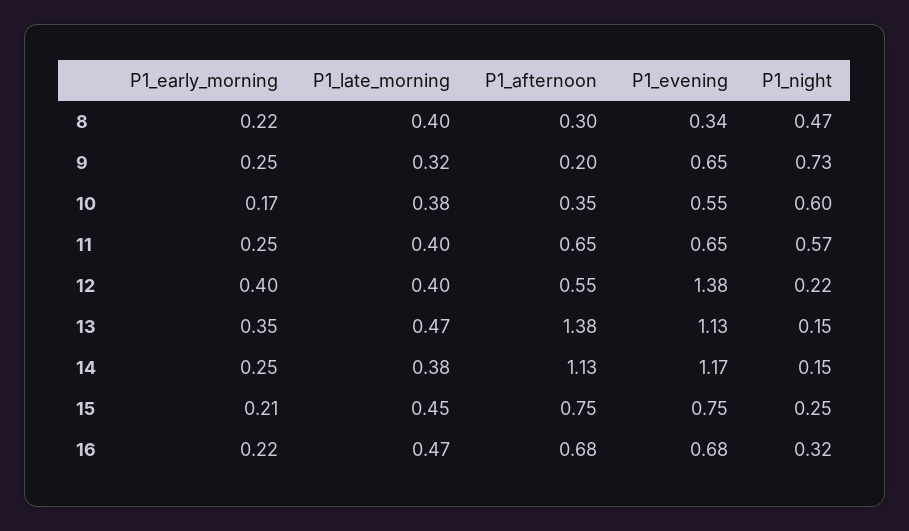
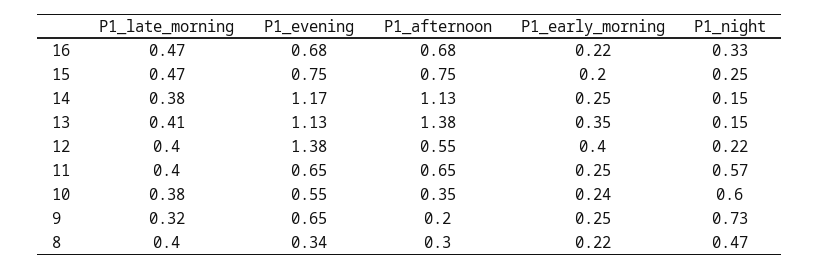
P1_early_morning, 10: 0.17 -> 0.24
P1_late_morning, 13: 0.47 -> 0.41
P1_early_morning, 15: 0.21 -> 0.2
P1_late_morning, 15: 0.45 -> 0.47
P1_night, 16: 0.32 -> 0.33

